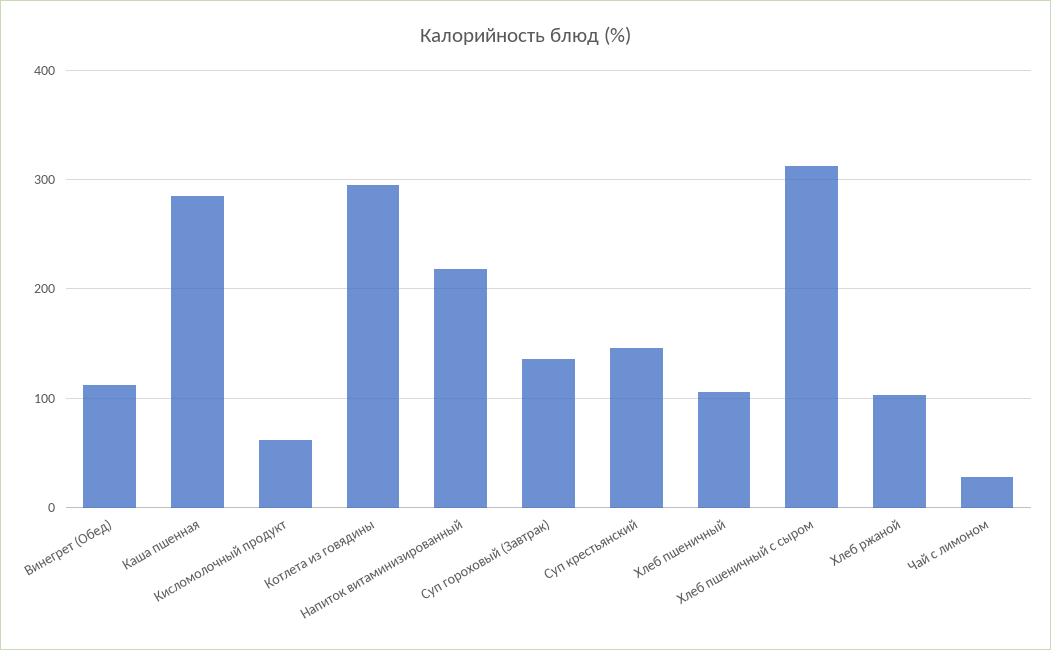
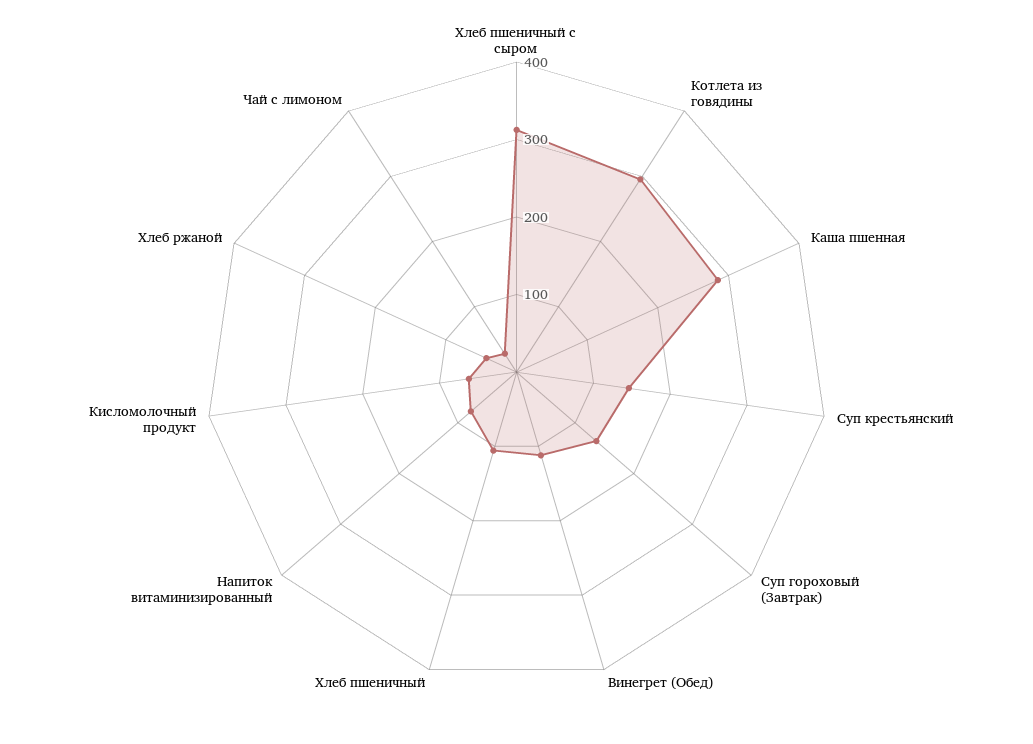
Напиток витаминизированный: 220 -> 80
Хлеб ржаной: 100 -> 40

